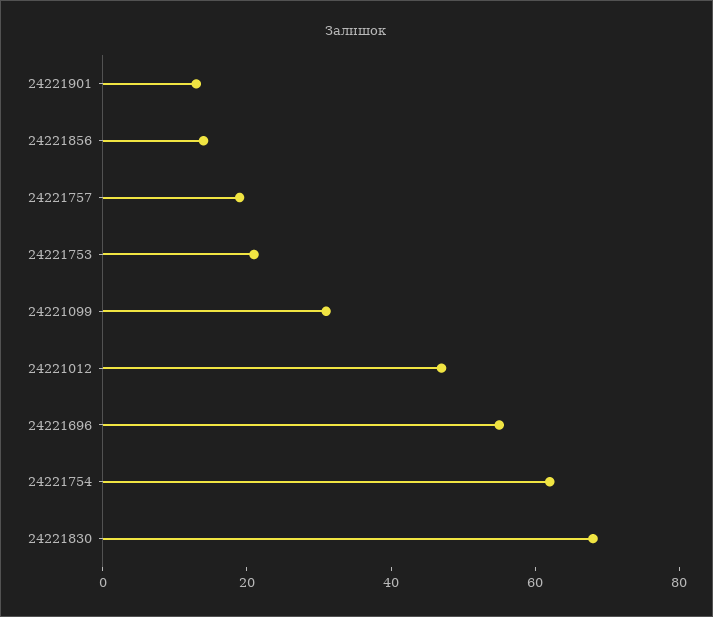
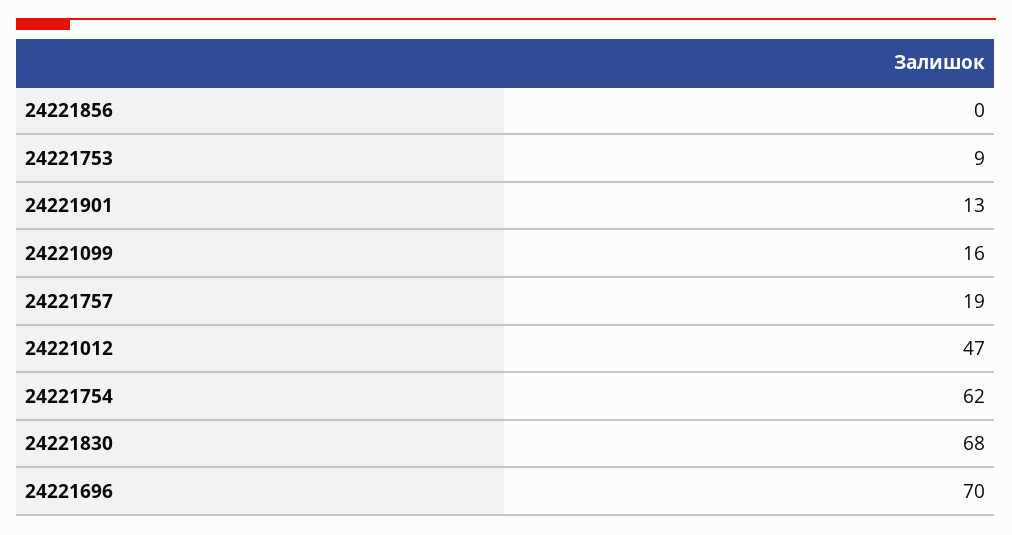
24221856: 15 -> 0
24221753: 20 -> 9
24221099: 30 -> 16
24221696: 55 -> 70

